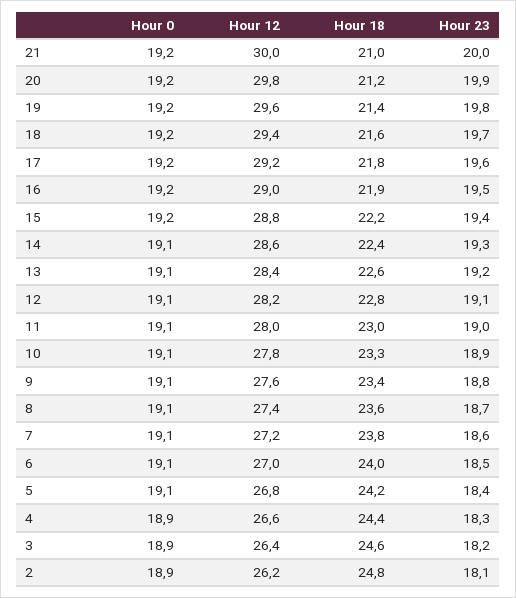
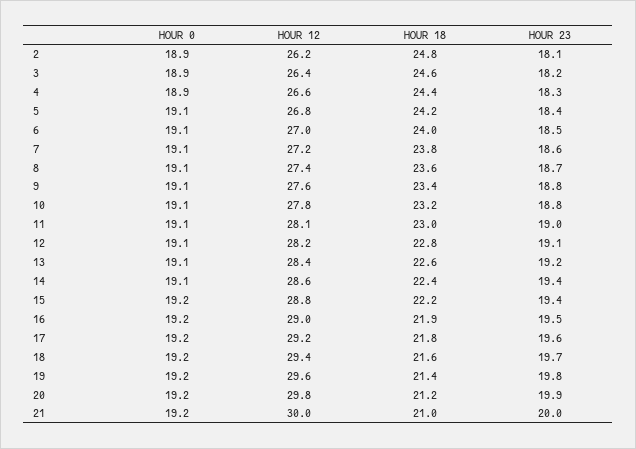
Hour 23, 14: 19.3 -> 19.4
Hour 12, 11: 28 -> 28.1
Hour 18, 10: 23.3 -> 23.2
Hour 23, 10: 18.9 -> 18.8

